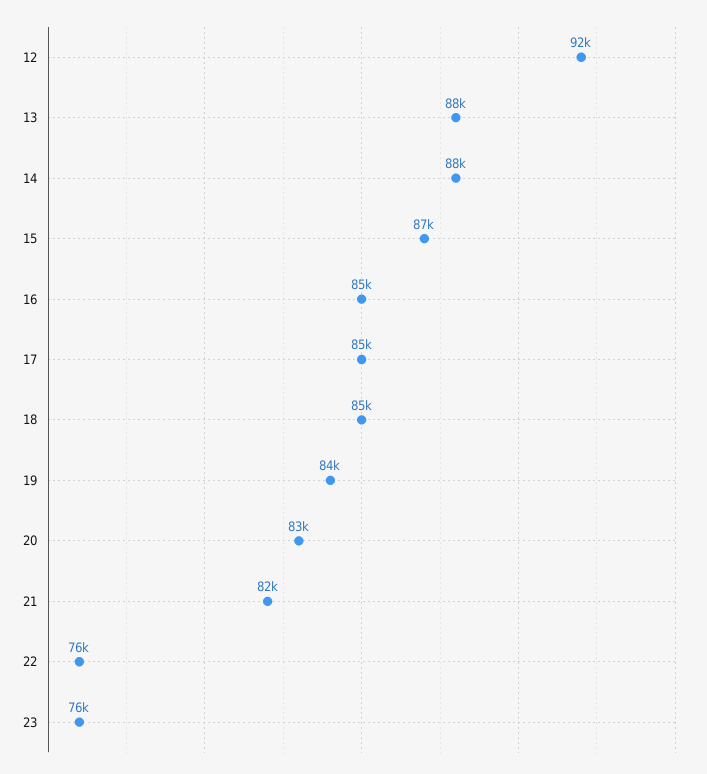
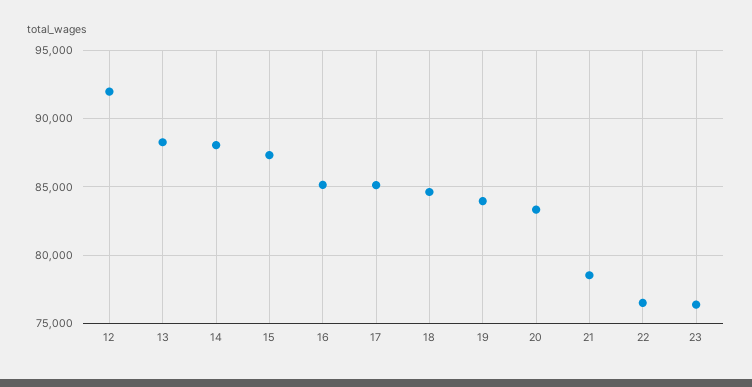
21: 82000 -> 78500

